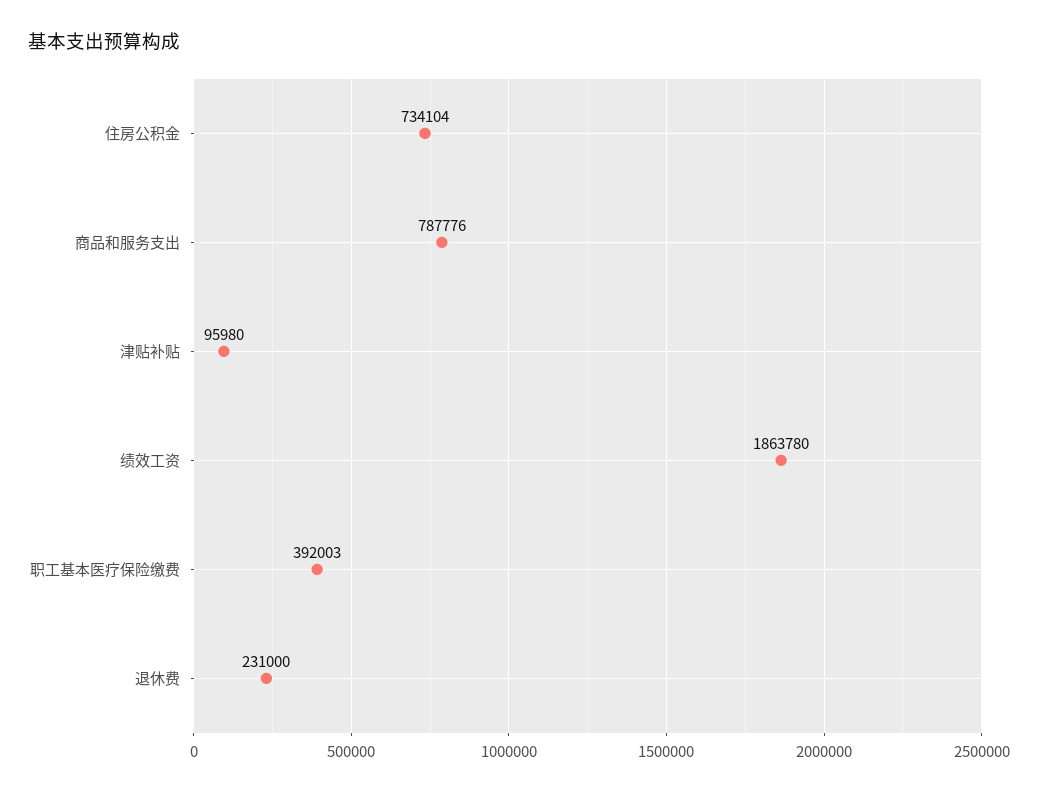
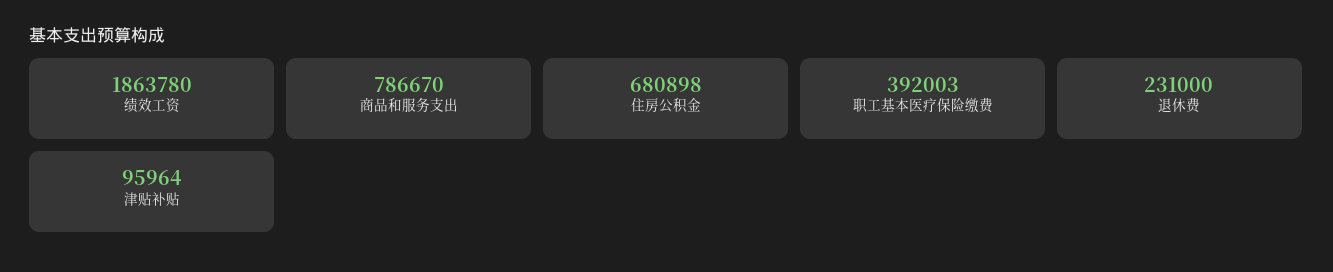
住房公积金: 734104 -> 680898
商品和服务支出: 787776 -> 786670
津贴补贴: 95980 -> 95964

